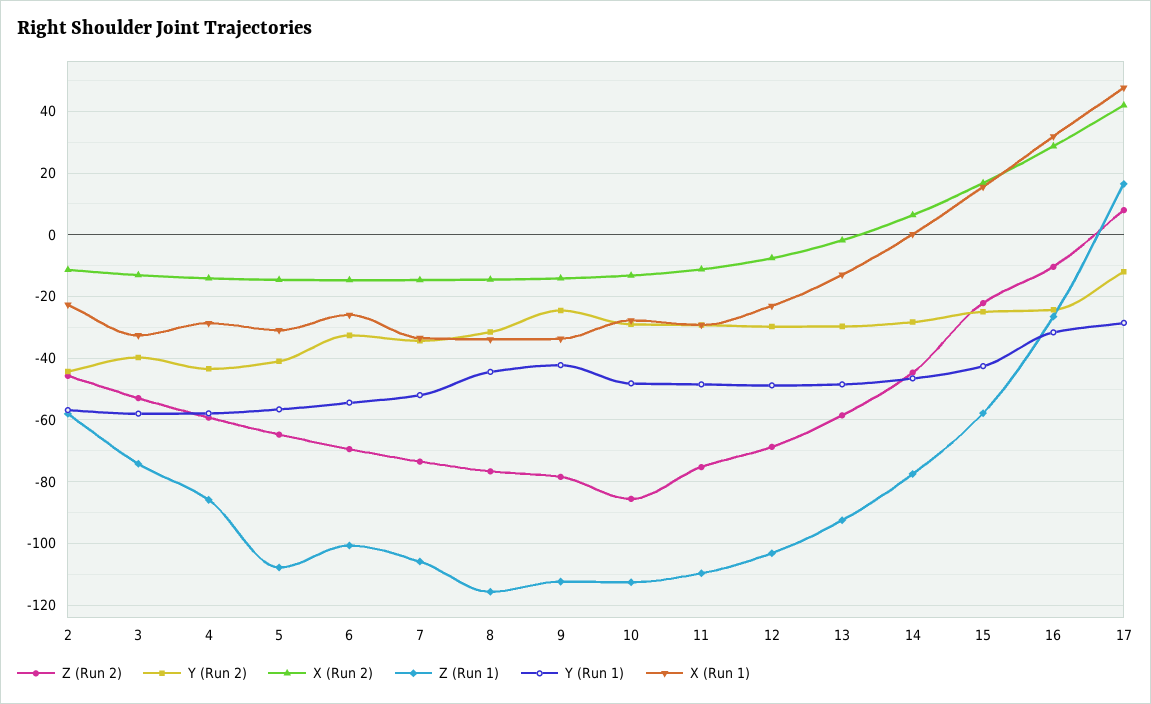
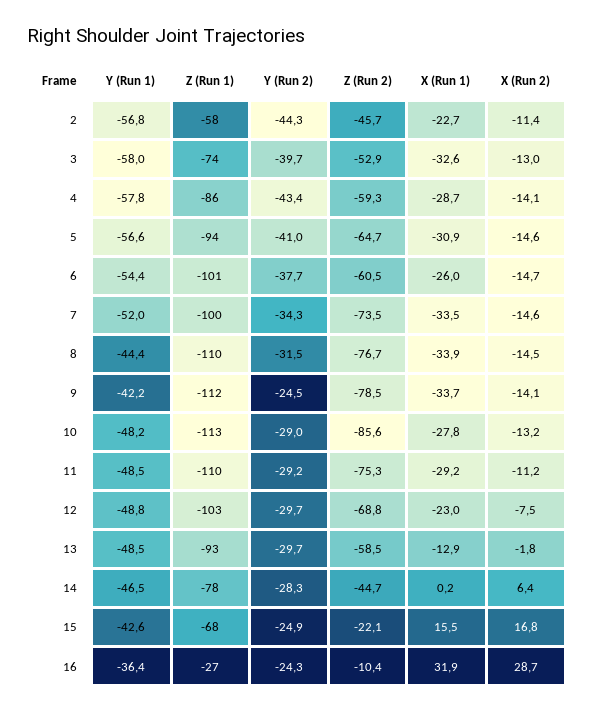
Z (Run 1), 5: -108 -> -94
Z (Run 2), 6: -70 -> -60.5
Y (Run 2), 6: -32 -> -37.7
Z (Run 1), 7: -106 -> -100
Z (Run 1), 8: -116 -> -110
Z (Run 1), 15: -58 -> -68
Y (Run 1), 16: -32 -> -36.4
Z (Run 2), 17: 8 -> none
Y (Run 2), 17: -12 -> none
X (Run 2), 17: 42 -> none
Z (Run 1), 17: 16 -> none
Y (Run 1), 17: -28 -> none
X (Run 1), 17: 48 -> none

